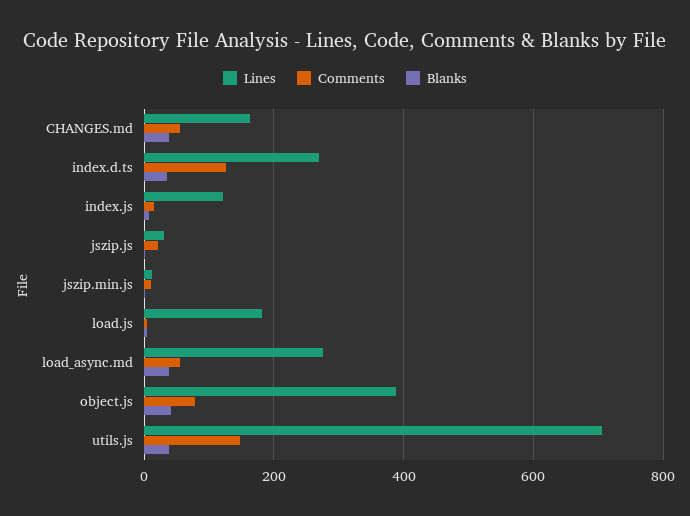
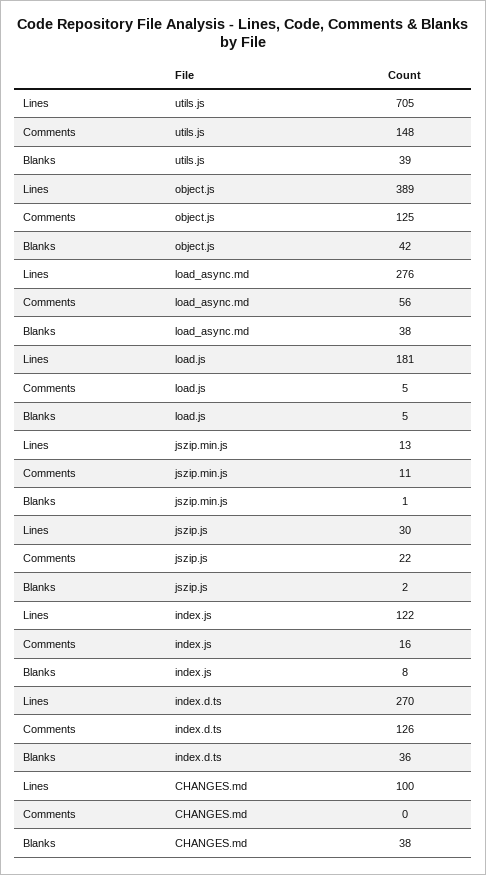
Lines, CHANGES.md: 160 -> 100
Comments, CHANGES.md: 60 -> 0
Comments, object.js: 80 -> 125

